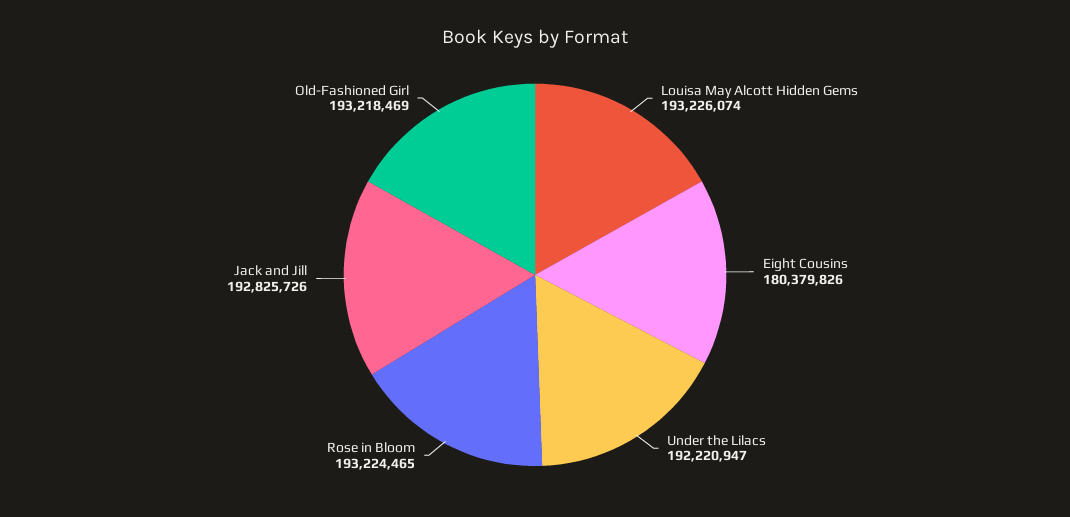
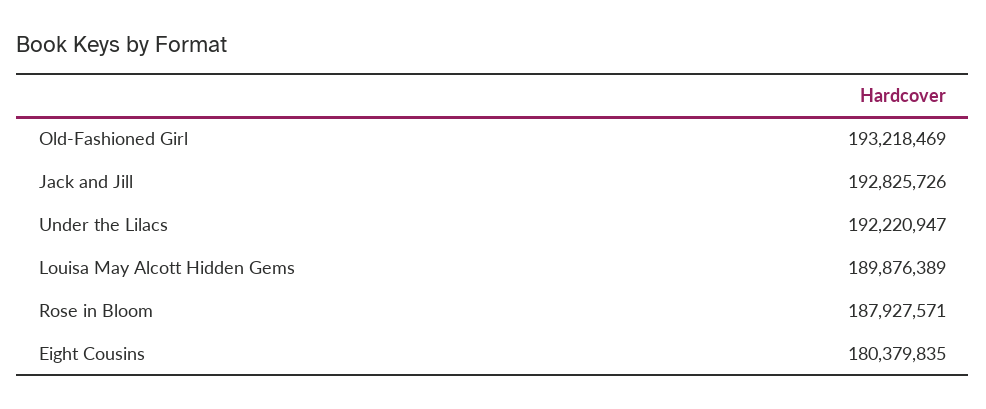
Louisa May Alcott Hidden Gems: 193226074 -> 189876389
Eight Cousins: 180379826 -> 180379835
Rose in Bloom: 193224465 -> 187927571

